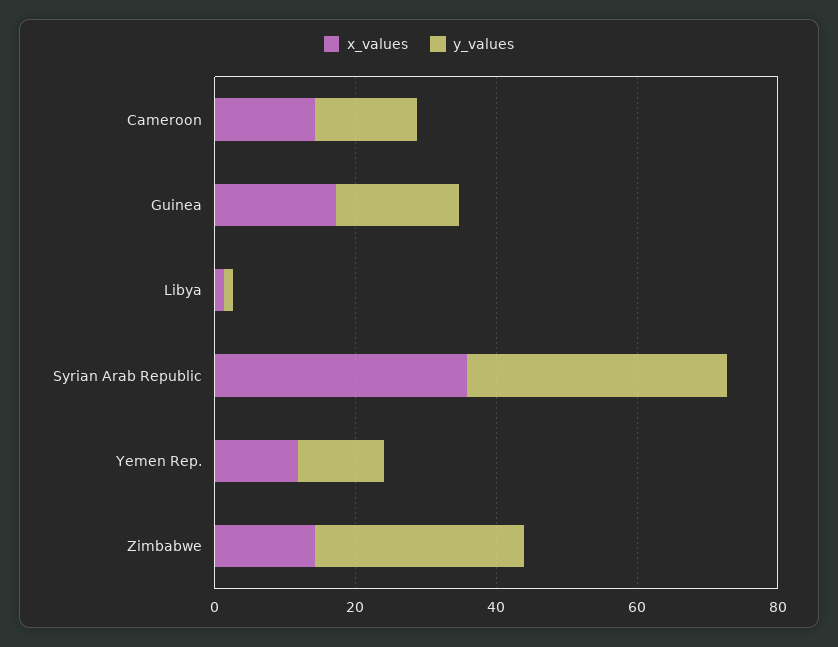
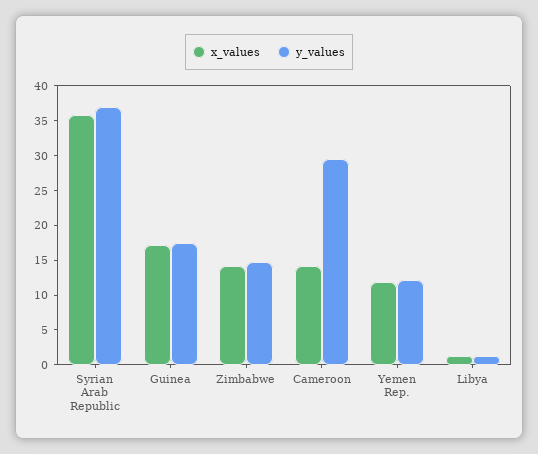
y_values, Cameroon: 15 -> 30
y_values, Zimbabwe: 30 -> 15

